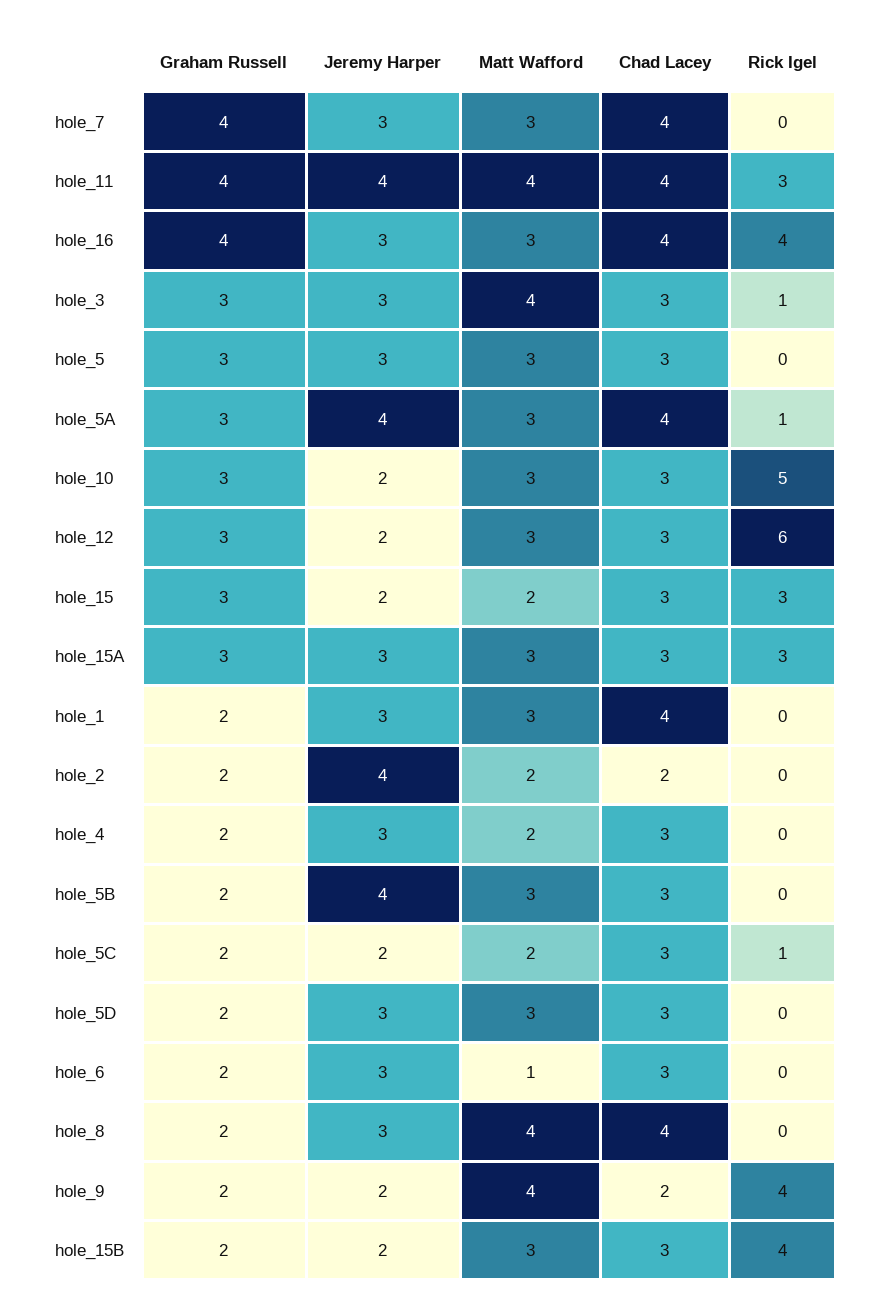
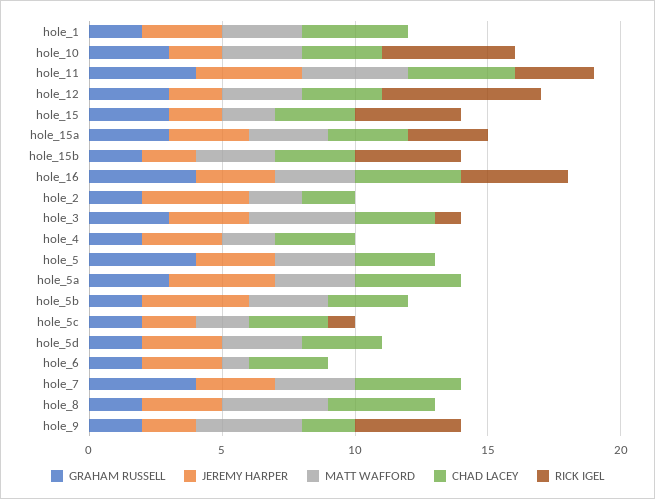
Graham Russell, hole_5: 3 -> 4
Rick Igel, hole_5A: 1 -> 0
Rick Igel, hole_15: 3 -> 4

